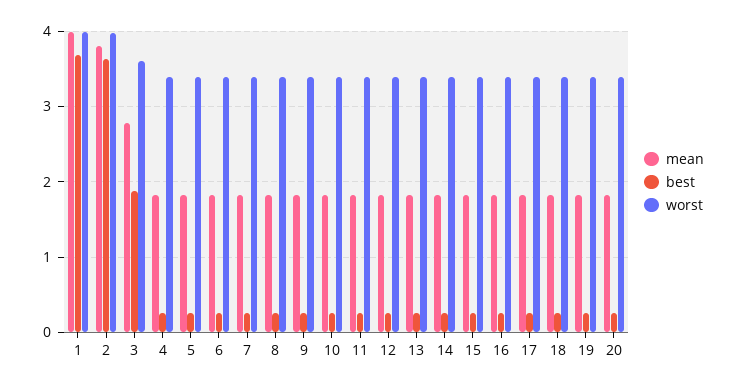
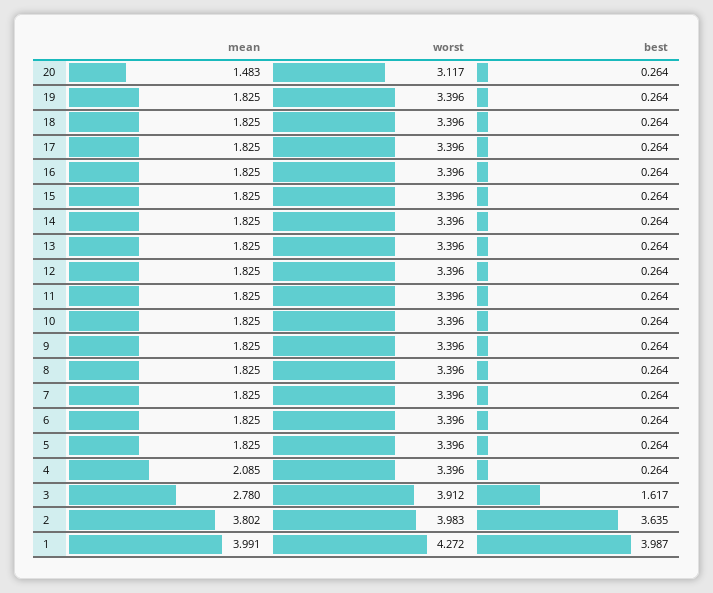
best, 1: 3.7 -> 3.987
worst, 1: 4 -> 4.272
best, 3: 1.9 -> 1.617
worst, 3: 3.6 -> 3.912
mean, 4: 1.8 -> 2.085
mean, 20: 1.8 -> 1.483
worst, 20: 3.4 -> 3.117

